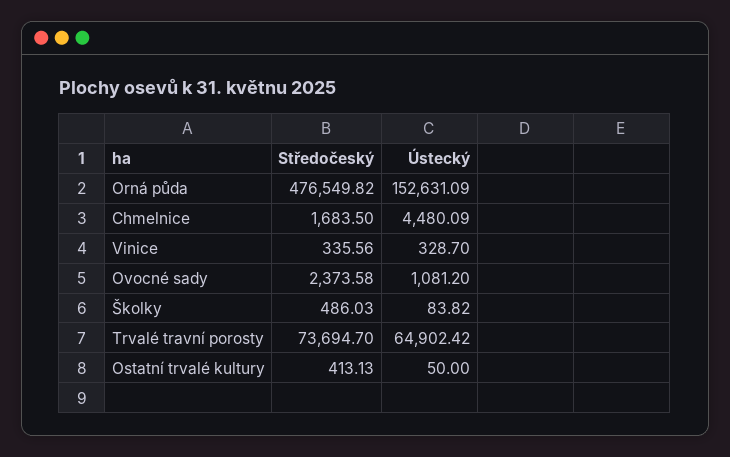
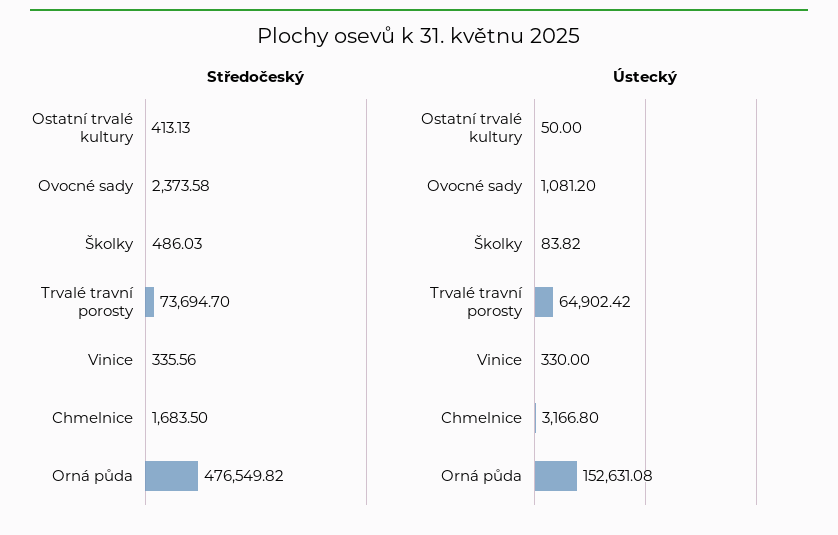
Ústecký, Orná půda: 152631.09 -> 152631.08
Ústecký, Chmelnice: 4480.09 -> 3166.8
Ústecký, Vinice: 328.7 -> 330

